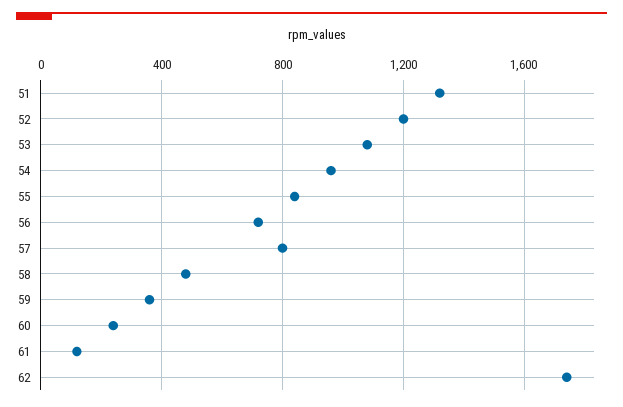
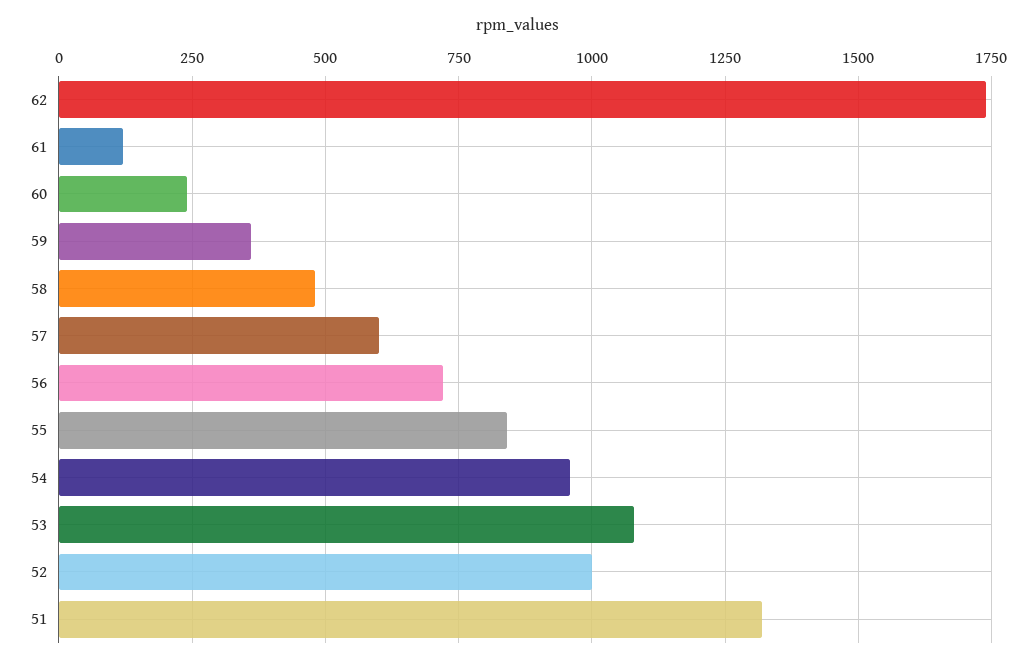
52: 1200 -> 1000
57: 800 -> 600

